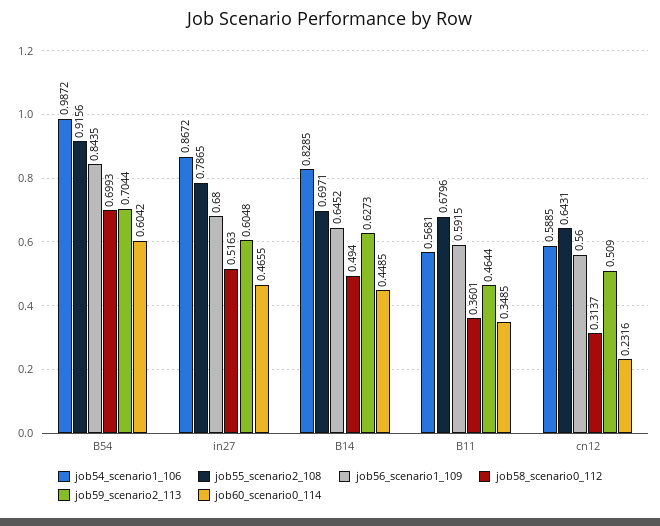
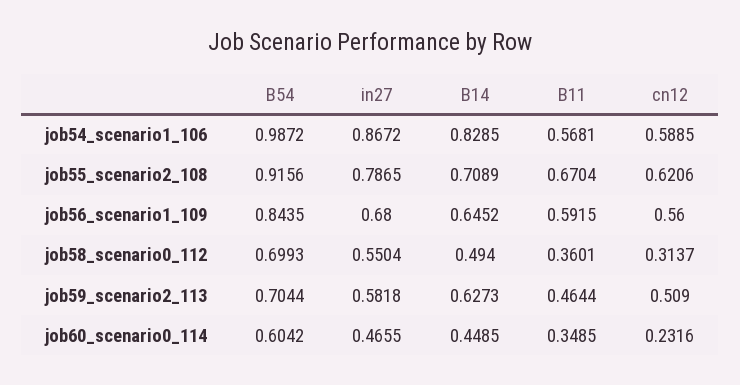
job58_scenario0_112, in27: 0.5163 -> 0.5504
job59_scenario2_113, in27: 0.6048 -> 0.5818
job55_scenario2_108, B14: 0.6971 -> 0.7089
job55_scenario2_108, B11: 0.6796 -> 0.6704
job55_scenario2_108, cn12: 0.6431 -> 0.6206

